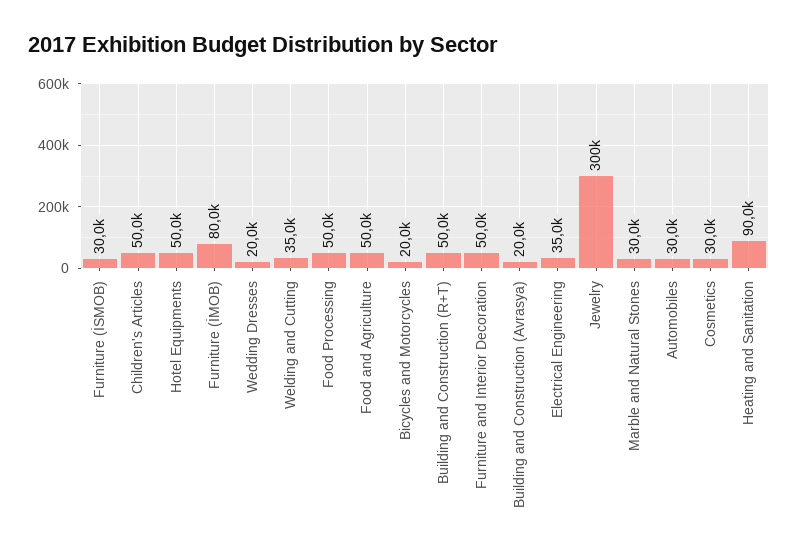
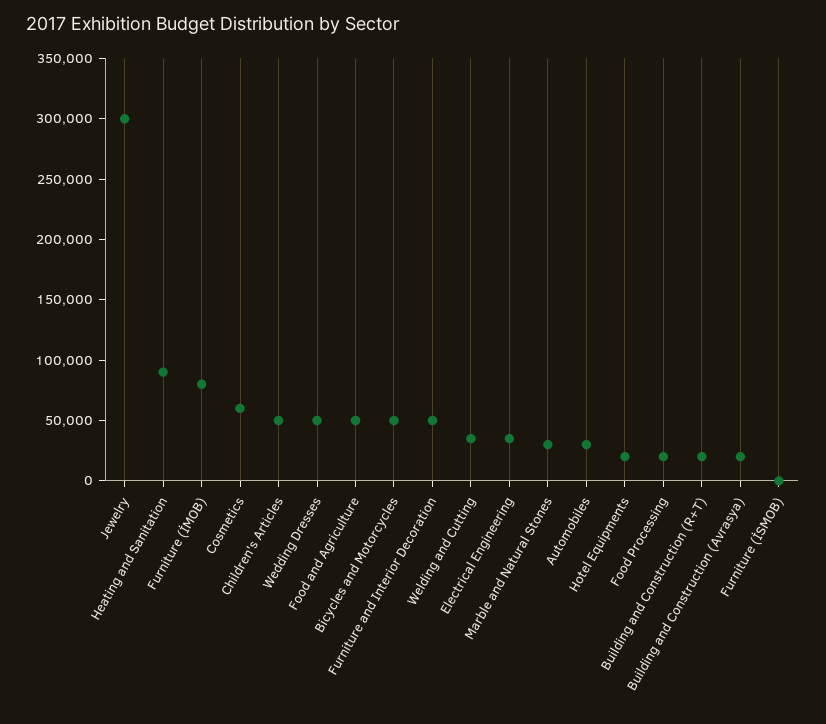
Furniture (İSMOB): 30000 -> 0
Hotel Equipments: 50000 -> 20000
Wedding Dresses: 20000 -> 50000
Food Processing: 50000 -> 20000
Bicycles and Motorcycles: 20000 -> 50000
Building and Construction (R+T): 50000 -> 20000
Cosmetics: 30000 -> 60000

